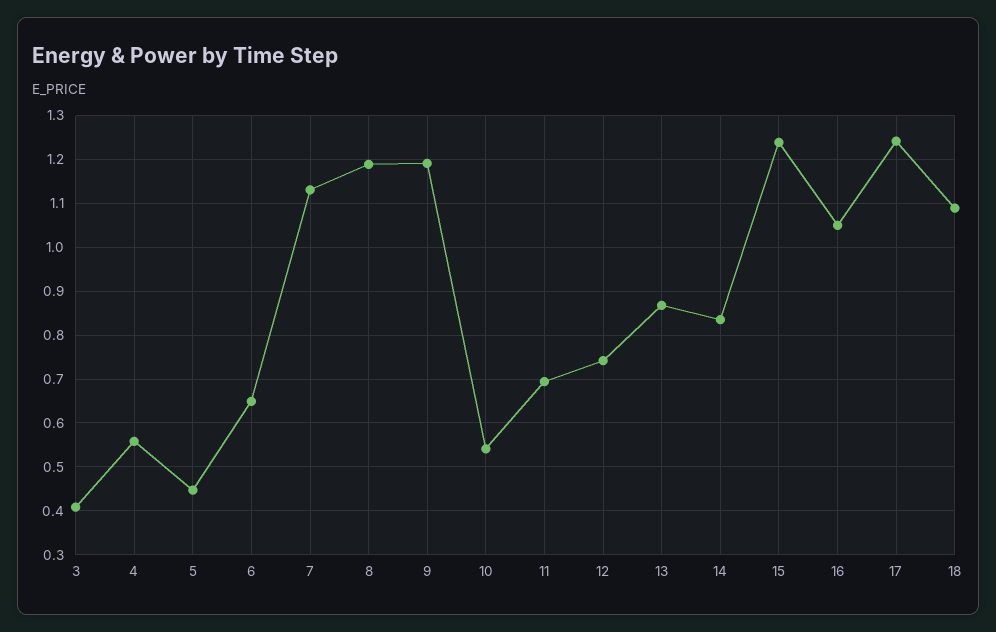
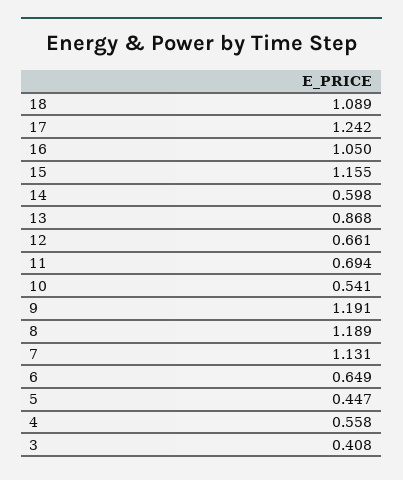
12: 0.74 -> 0.661
14: 0.84 -> 0.598
15: 1.24 -> 1.155

